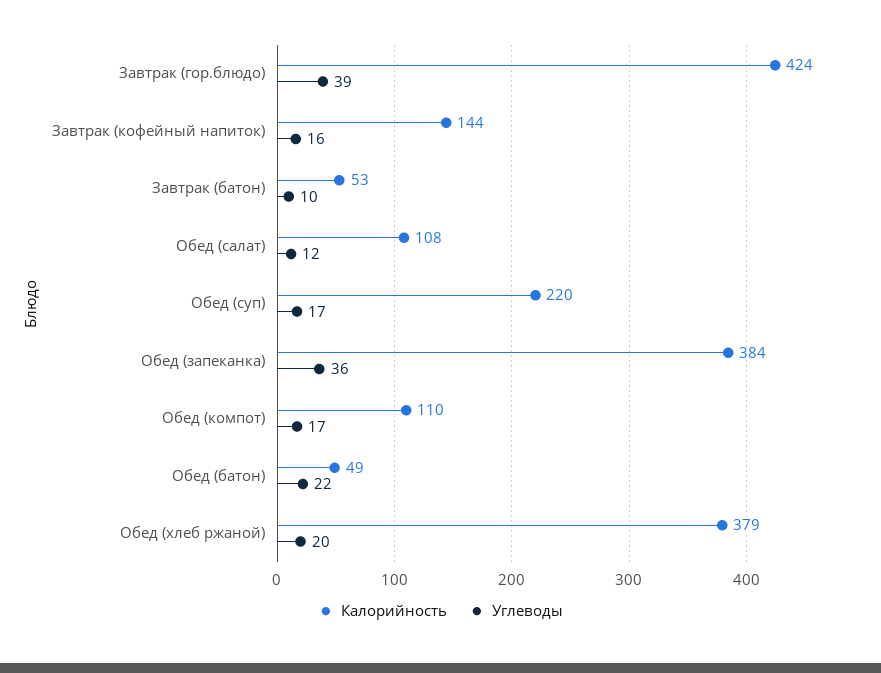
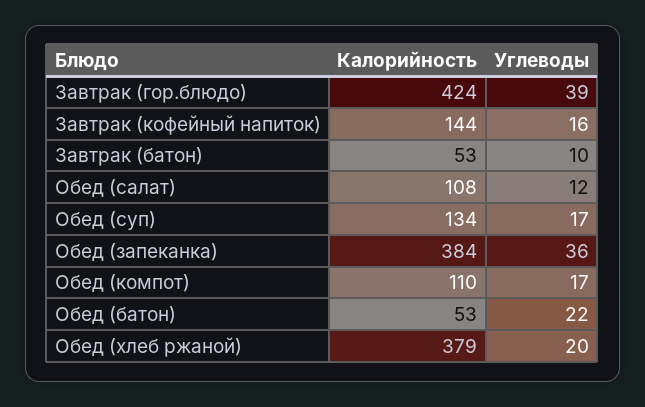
Калорийность, Обед (суп): 220 -> 134
Калорийность, Обед (батон): 49 -> 53

